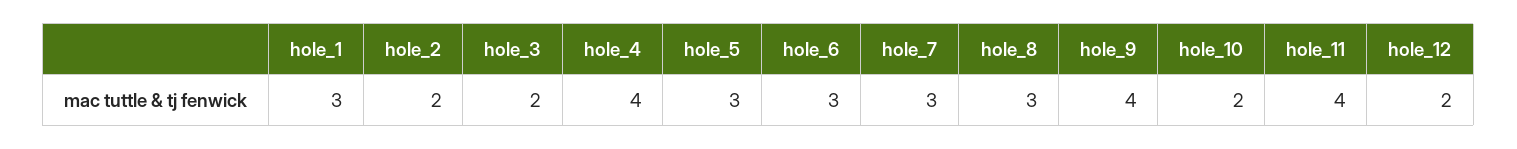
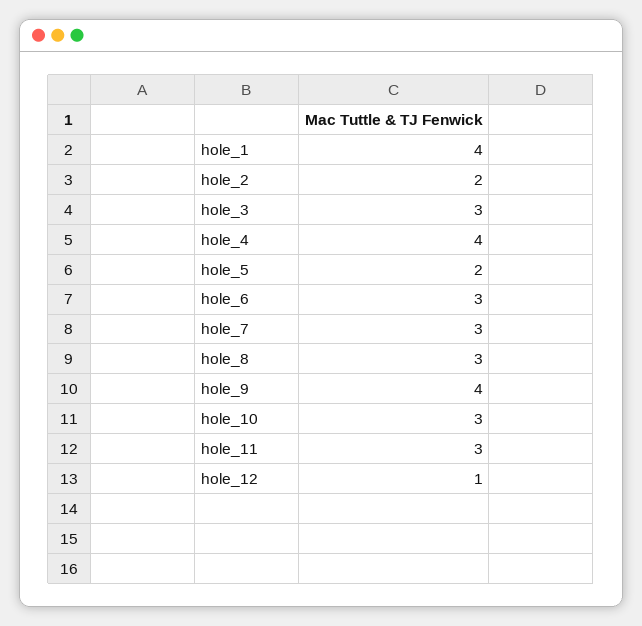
hole_1: 3 -> 4
hole_3: 2 -> 3
hole_5: 3 -> 2
hole_10: 2 -> 3
hole_11: 4 -> 3
hole_12: 2 -> 1

